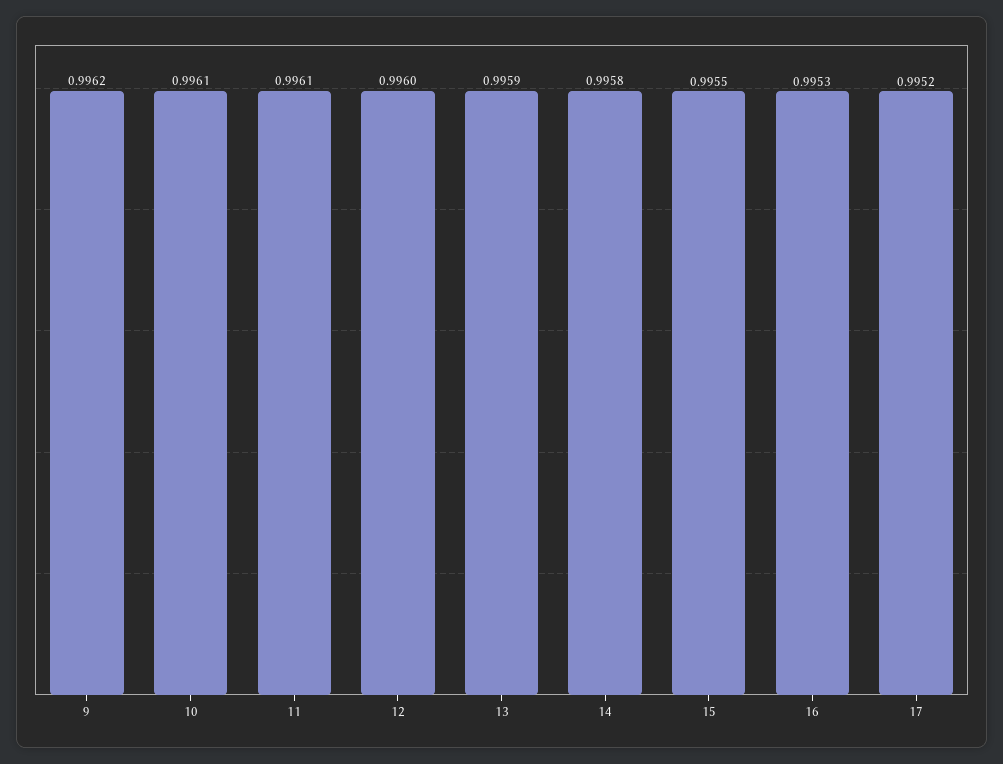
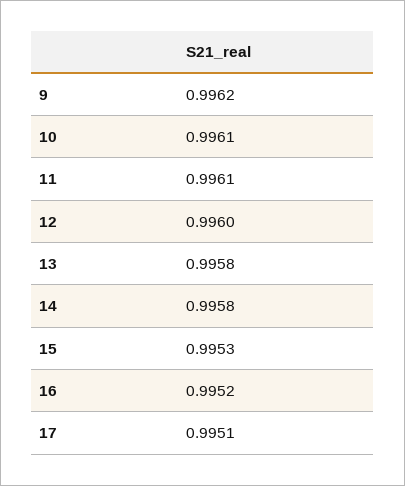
13: 0.9959 -> 0.9958
15: 0.9955 -> 0.9953
16: 0.9953 -> 0.9952
17: 0.9952 -> 0.9951

